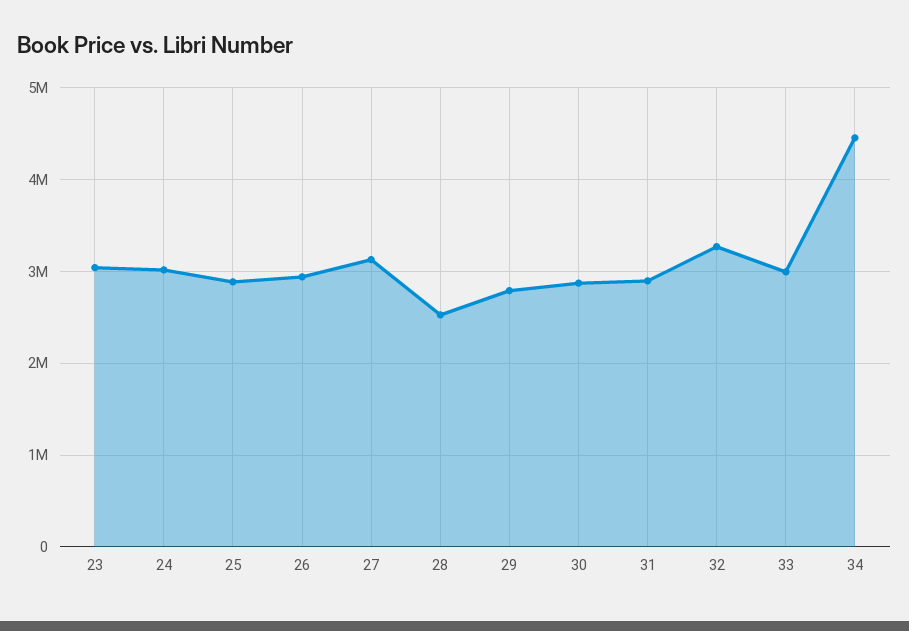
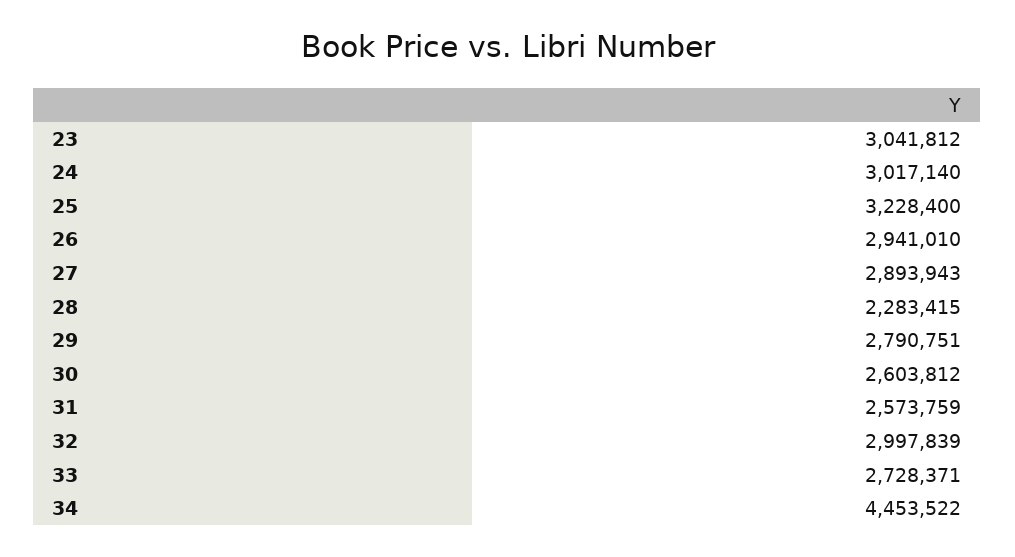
25: 2900000 -> 3228400
27: 3100000 -> 2893943
28: 2500000 -> 2283415
30: 2900000 -> 2603812
31: 2900000 -> 2573759
32: 3300000 -> 2997839
33: 3000000 -> 2728371

